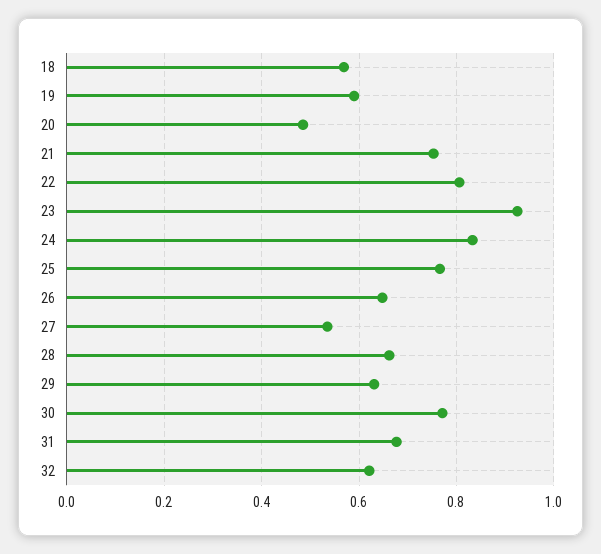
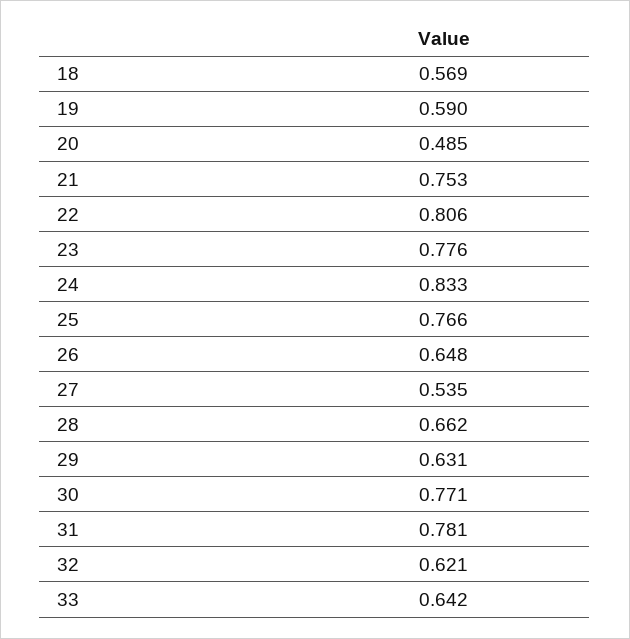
23: 0.92 -> 0.776
31: 0.68 -> 0.781
33: none -> 0.642

